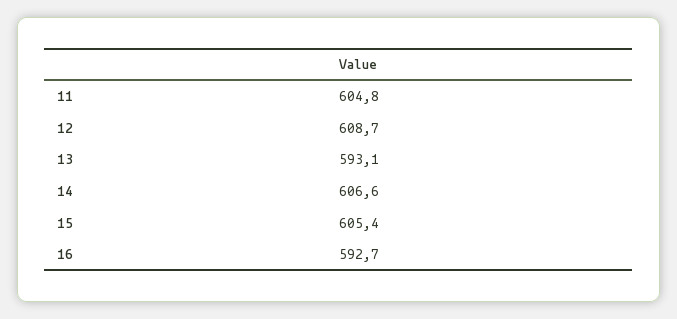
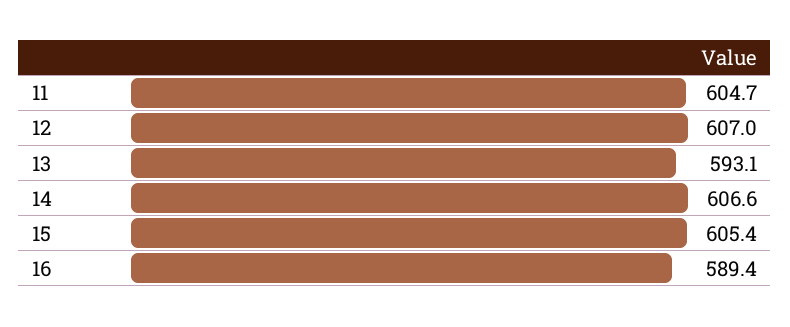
11: 604.8 -> 604.7
12: 608.7 -> 607
16: 592.7 -> 589.4

